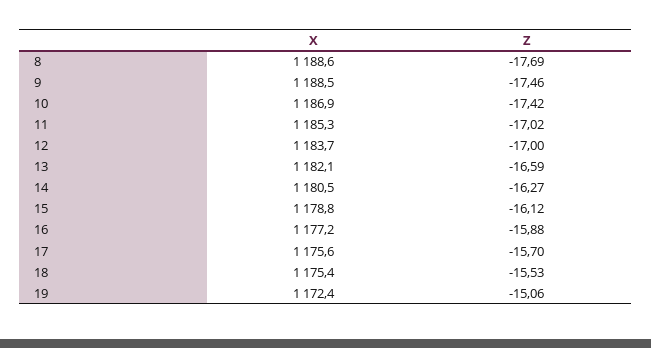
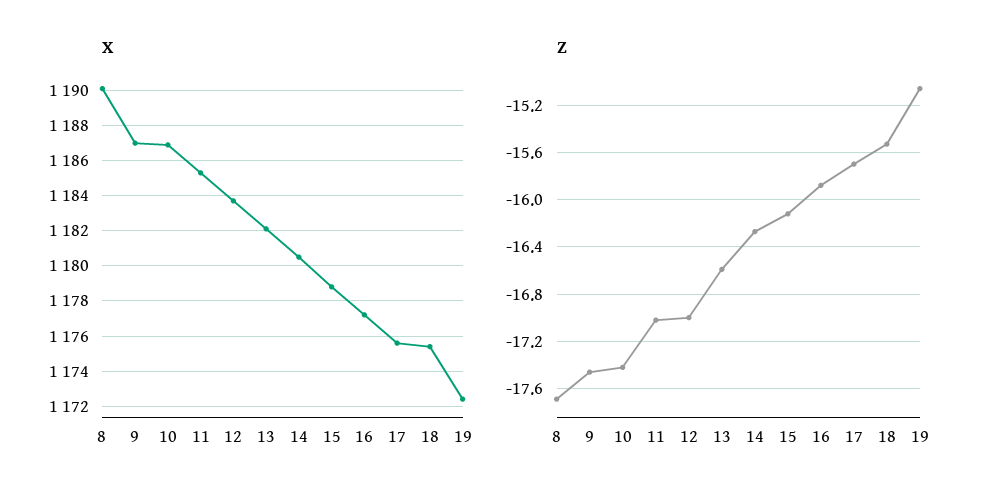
X, 8: 1188.6 -> 1190
X, 9: 1188.5 -> 1187

